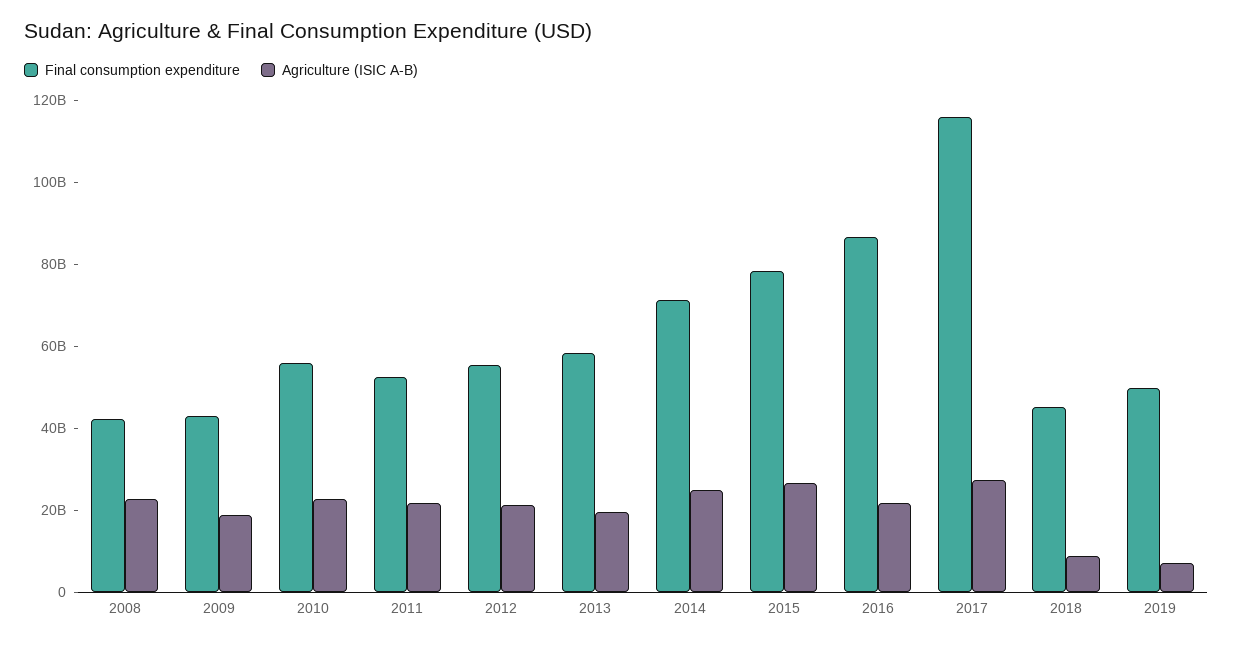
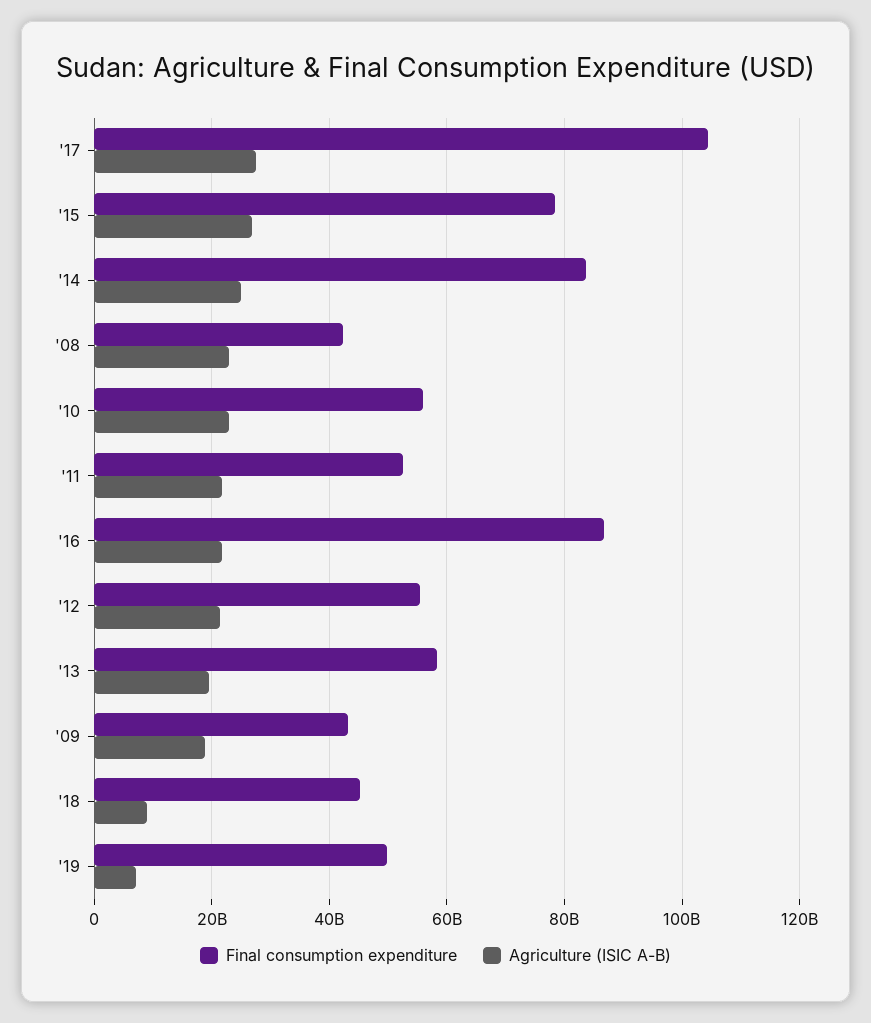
Final consumption expenditure, 2014: 70000000000 -> 84000000000
Final consumption expenditure, 2017: 115000000000 -> 104000000000

